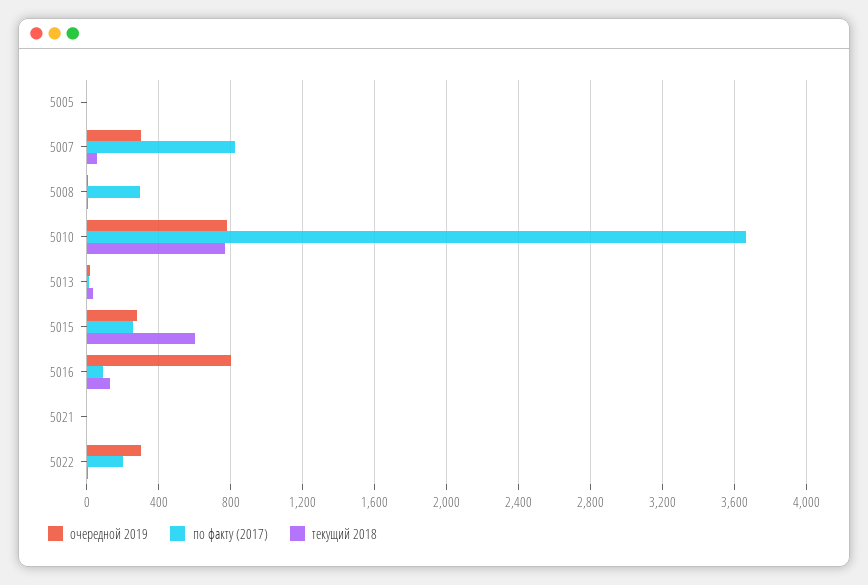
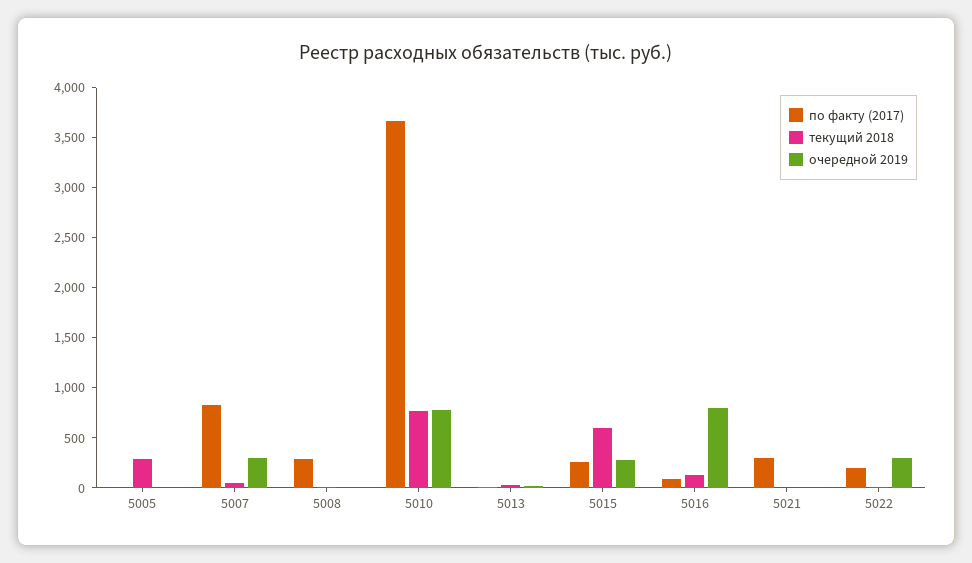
текущий 2018, 5005: 0 -> 300
по факту (2017), 5021: 0 -> 300

